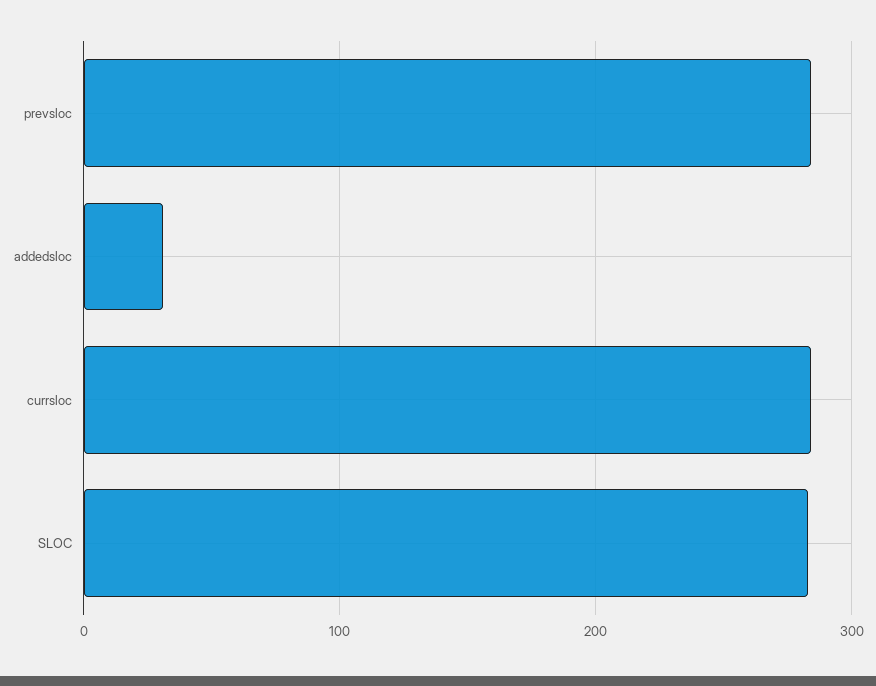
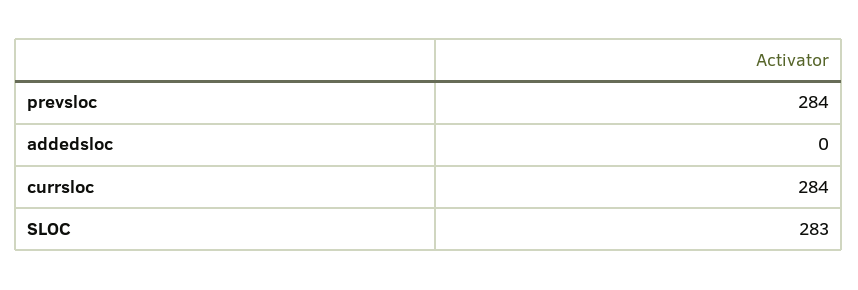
addedsloc: 30 -> 0

